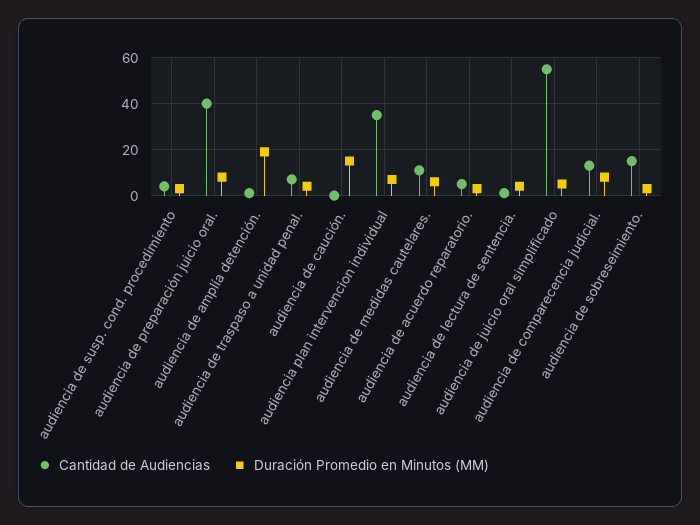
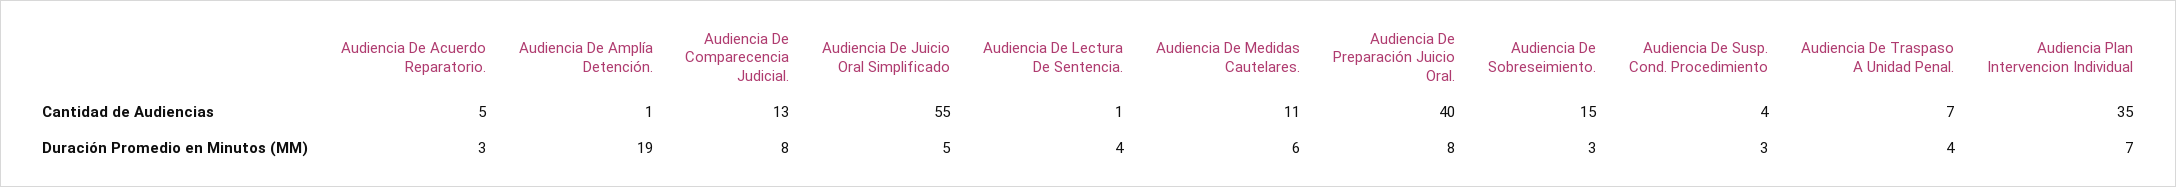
Cantidad de Audiencias, audiencia de caución.: 0 -> none
Duración Promedio en Minutos (MM), audiencia de caución.: 15 -> none

